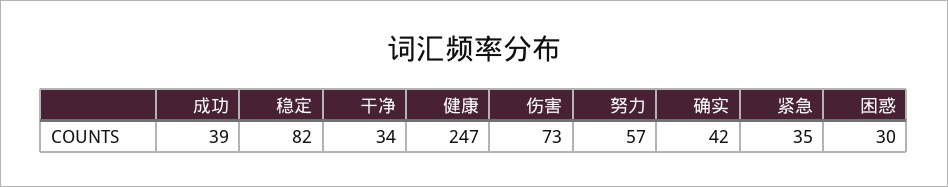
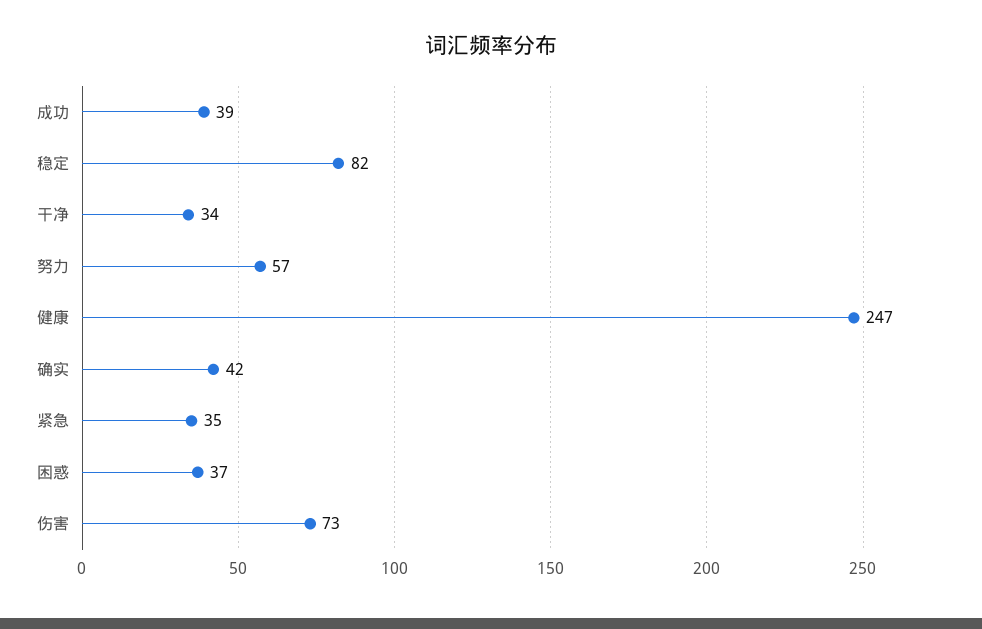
困惑: 30 -> 37

